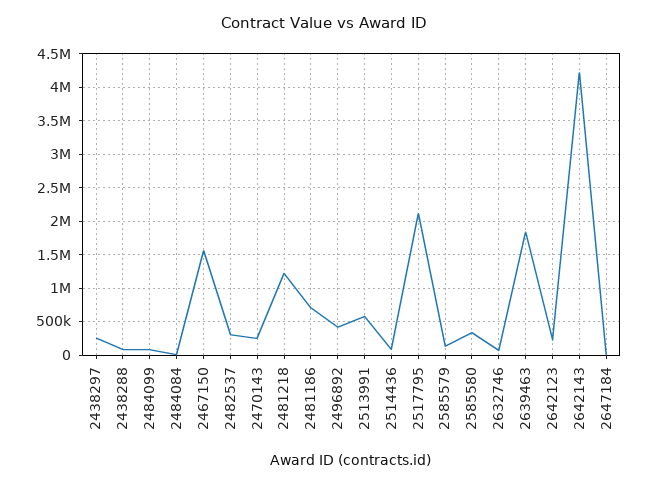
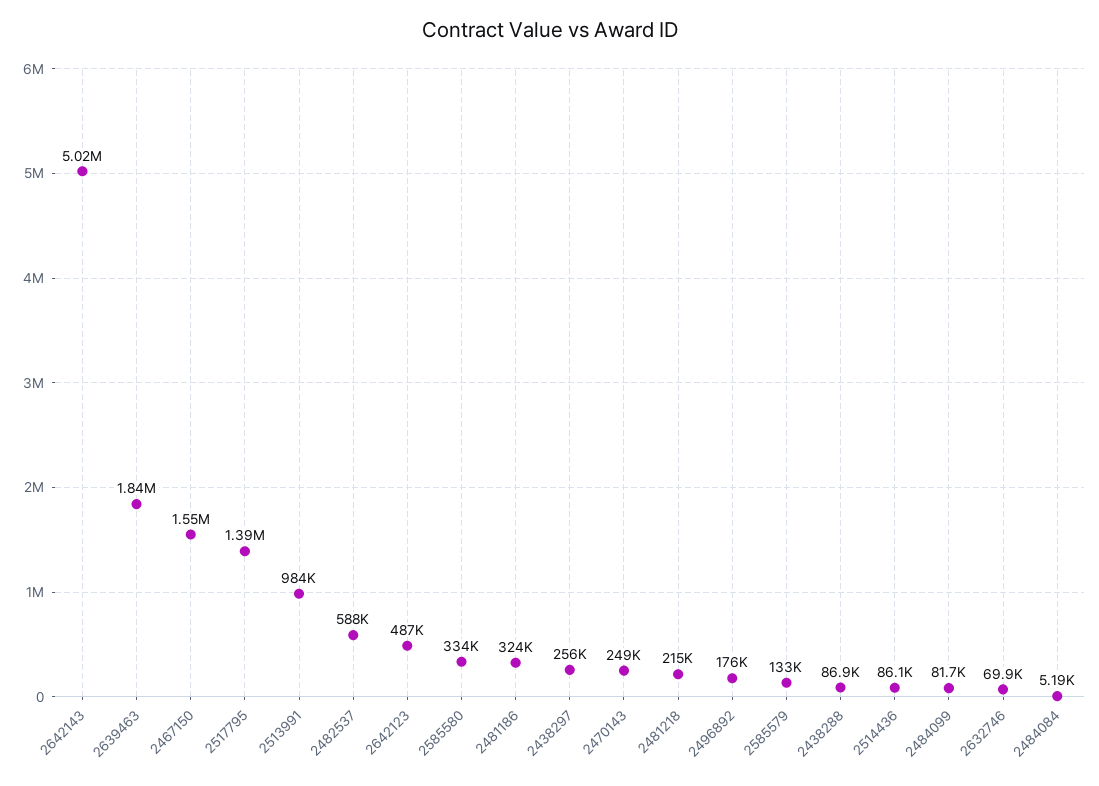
2482537: 300000 -> 588000
2481218: 1200000 -> 215000
2481186: 700000 -> 324000
2496892: 400000 -> 176000
2513991: 600000 -> 984000
2517795: 2100000 -> 1390000
2642123: 200000 -> 487000
2642143: 4200000 -> 5020000
2647184: 0 -> none

